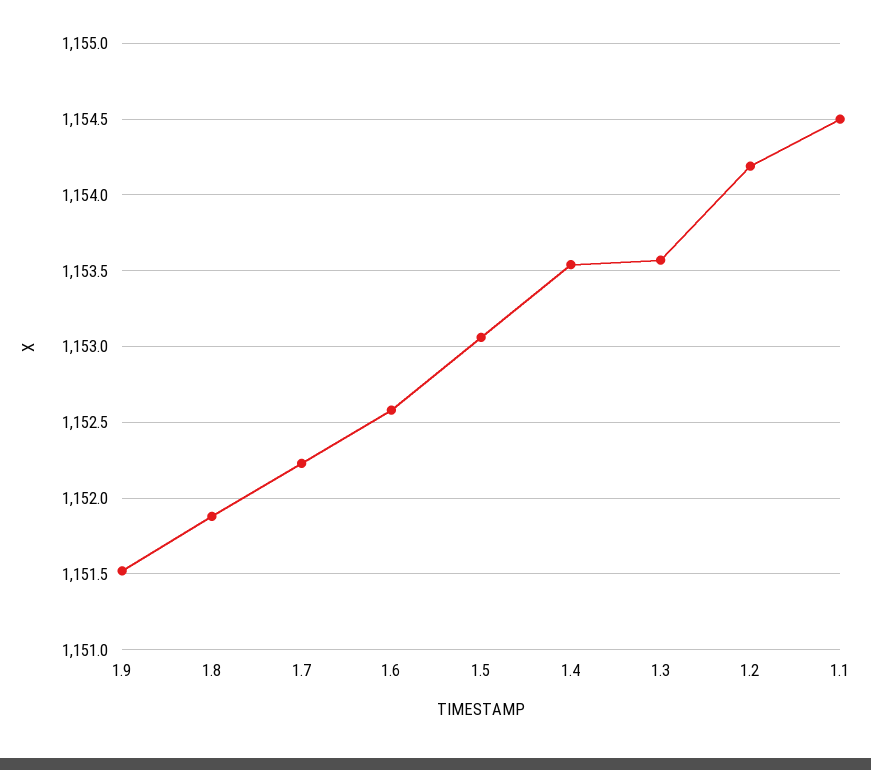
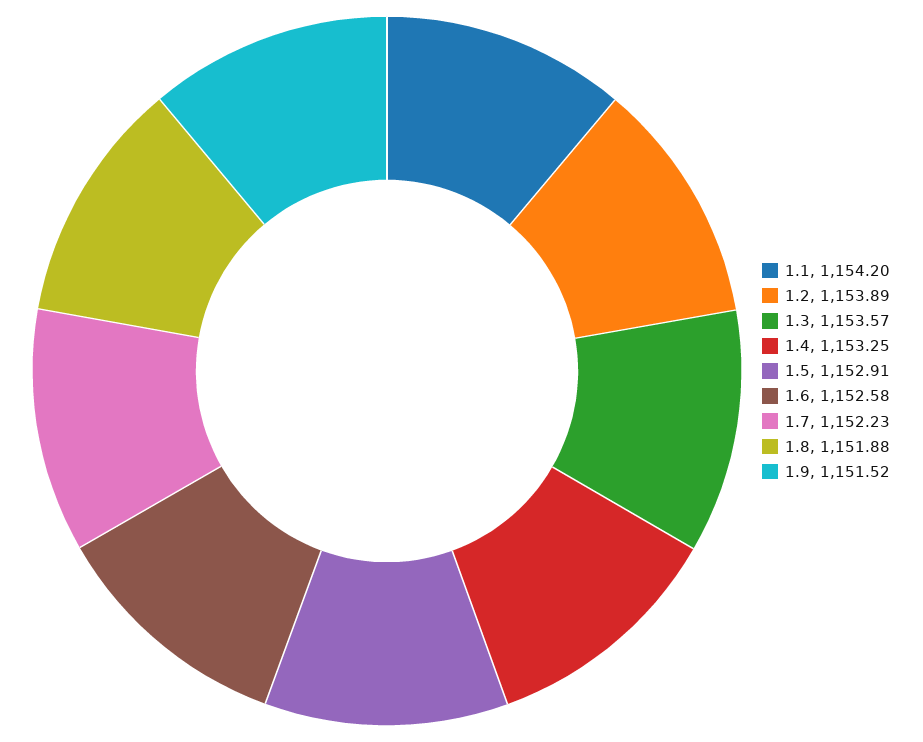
1.5: 1153.05 -> 1152.91
1.4: 1153.55 -> 1153.25
1.2: 1154.2 -> 1153.89
1.1: 1154.5 -> 1154.2

